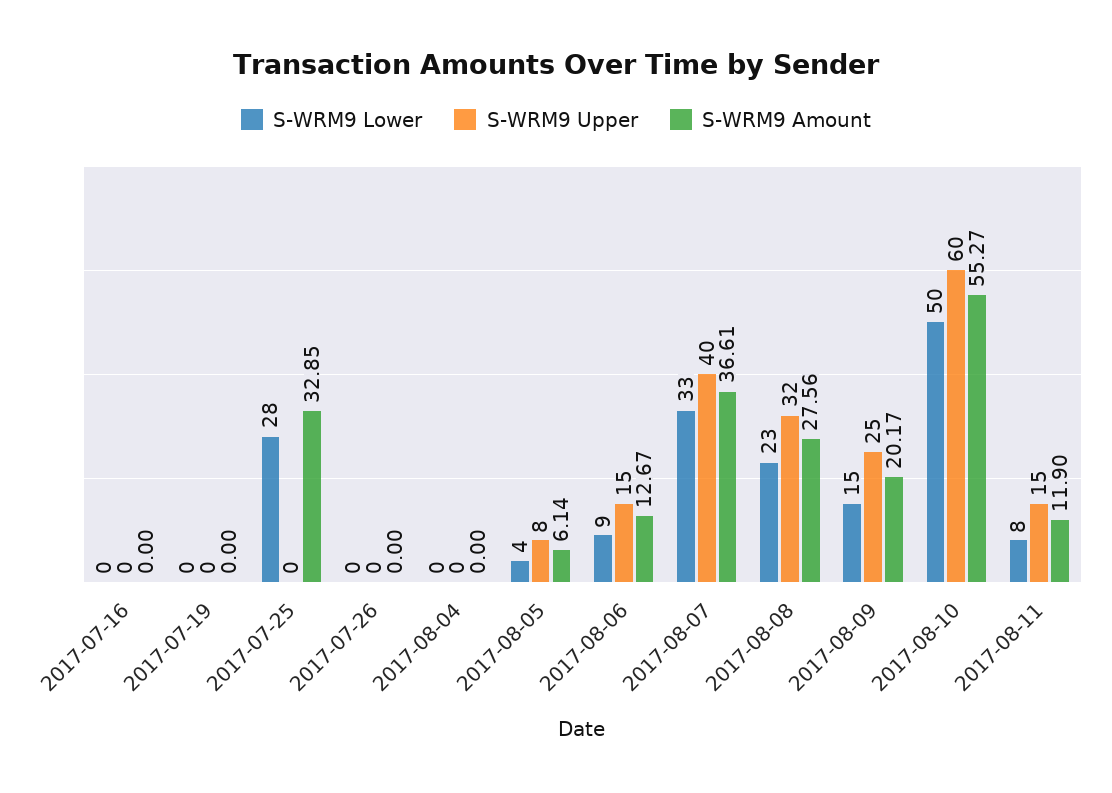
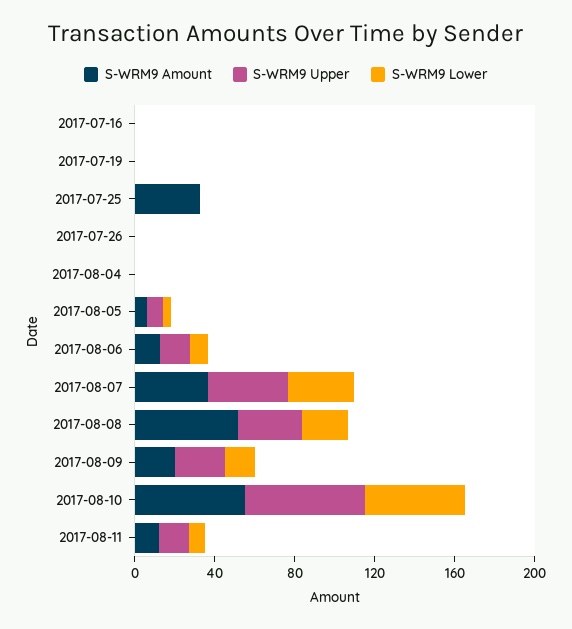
S-WRM9 Lower, 2017-07-25: 28 -> 0
S-WRM9 Amount, 2017-08-08: 27.56 -> 50

